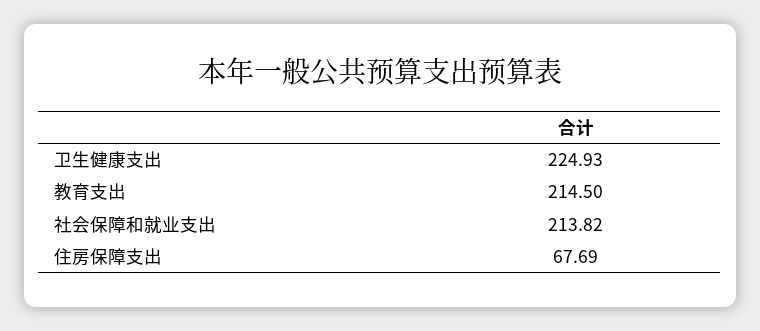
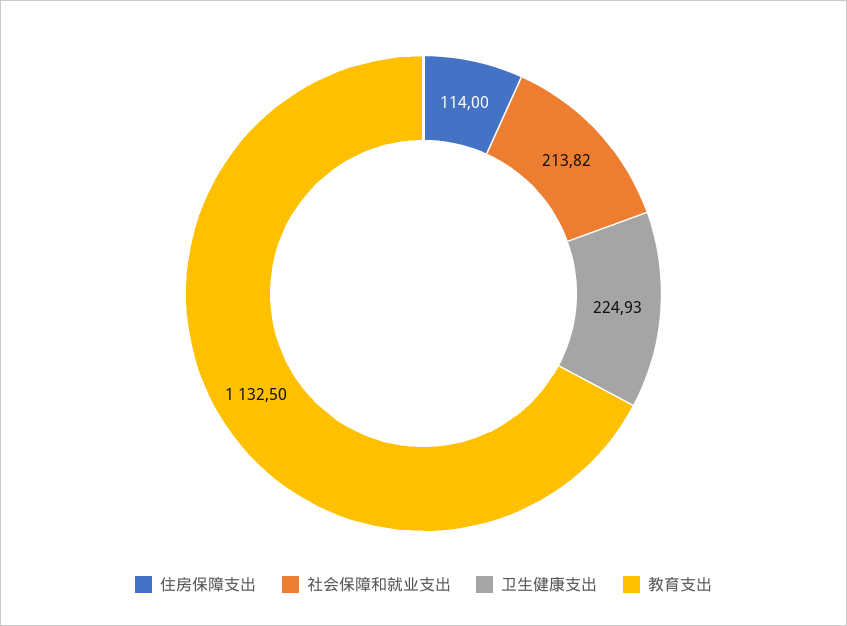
教育支出: 214.5 -> 1132.5
住房保障支出: 67.69 -> 114

